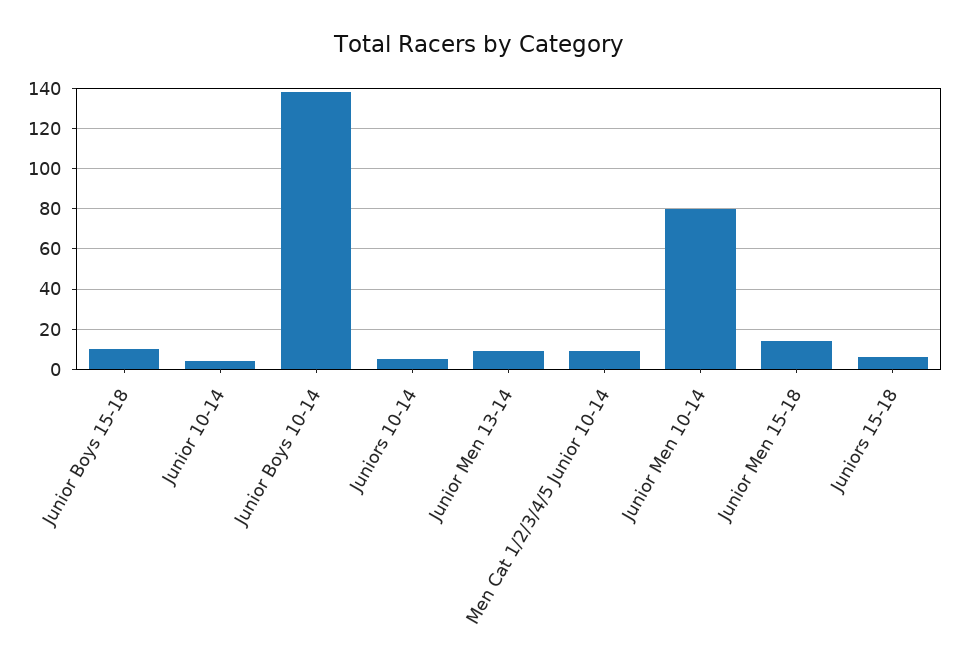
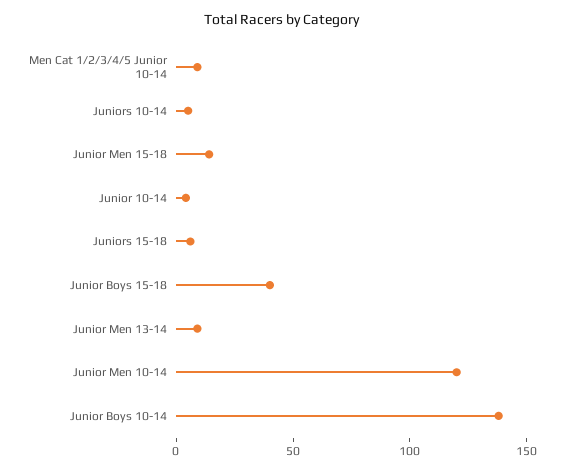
Junior Boys 15-18: 10 -> 40
Junior Men 10-14: 80 -> 120

